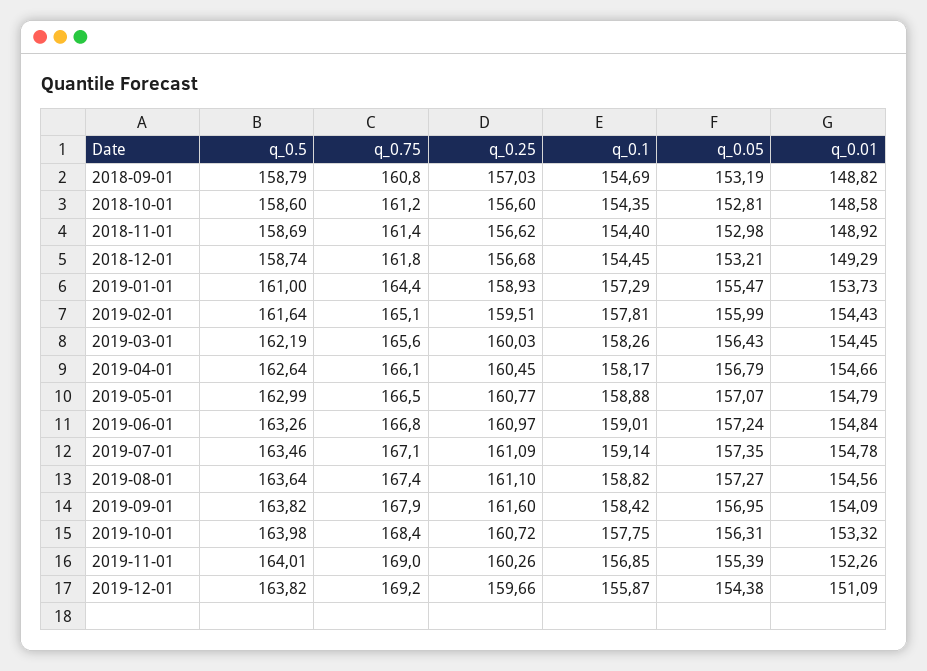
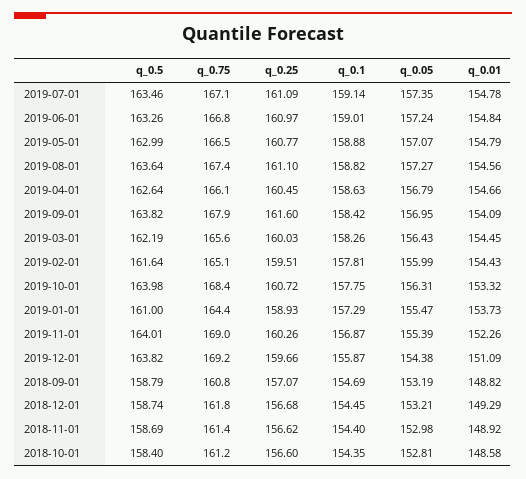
q_0.25, 2018-09-01: 157.03 -> 157.07
q_0.5, 2018-10-01: 158.6 -> 158.4
q_0.1, 2019-04-01: 158.17 -> 158.63
q_0.1, 2019-11-01: 156.85 -> 156.87

